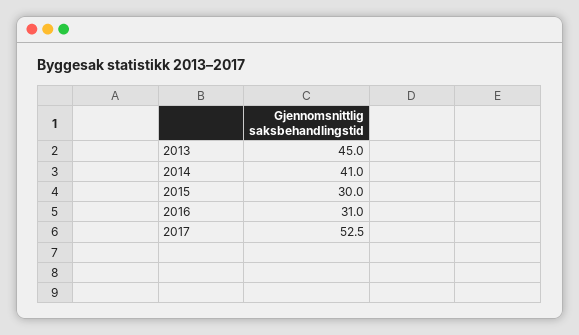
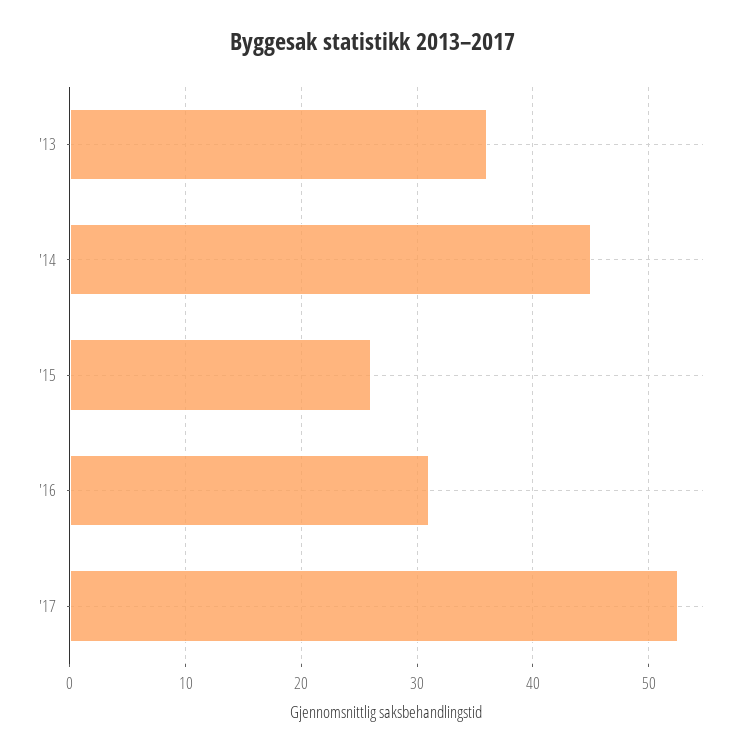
2013: 45 -> 36
2014: 41 -> 45
2015: 30 -> 26

